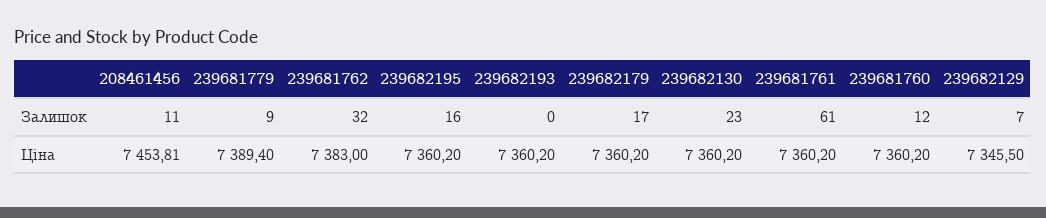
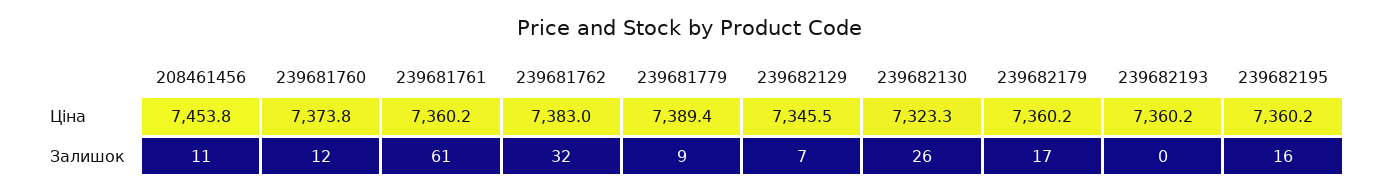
239682130, Залишок: 23 -> 26
239682130, Ціна: 7360.2 -> 7323.3
239681760, Ціна: 7360.2 -> 7373.8

